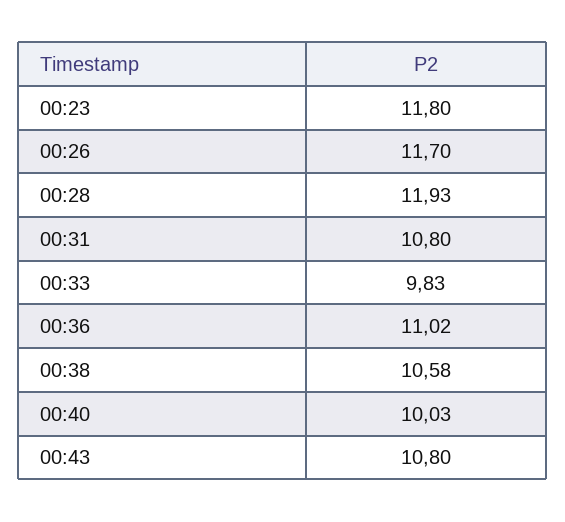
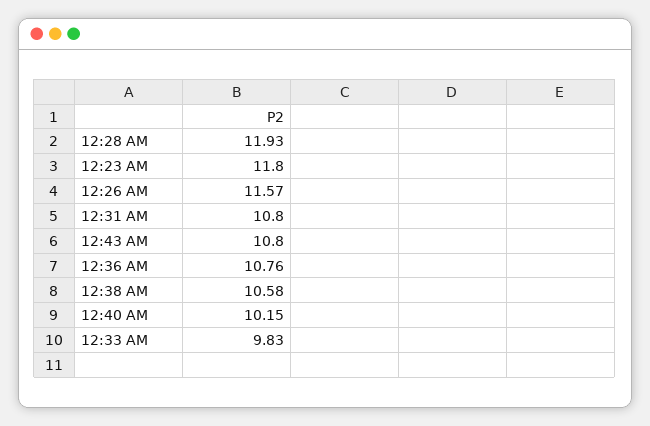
00:26: 11.7 -> 11.57
00:36: 11.02 -> 10.76
00:40: 10.03 -> 10.15

